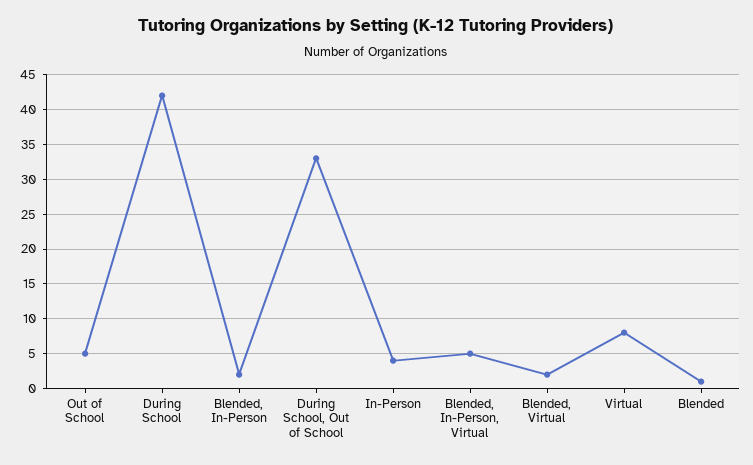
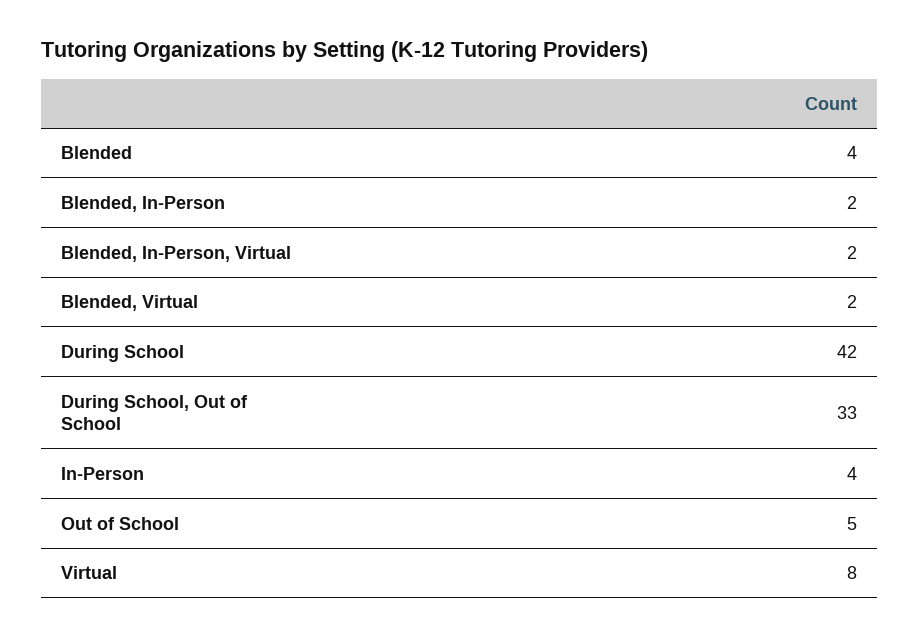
Blended, In-Person, Virtual: 5 -> 2
Blended: 1 -> 4

